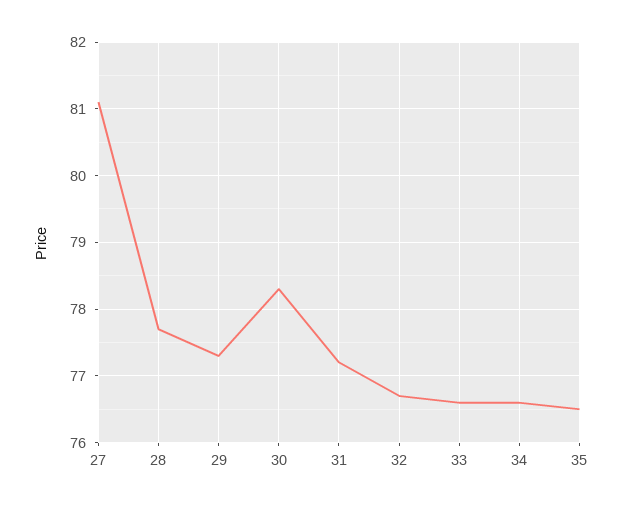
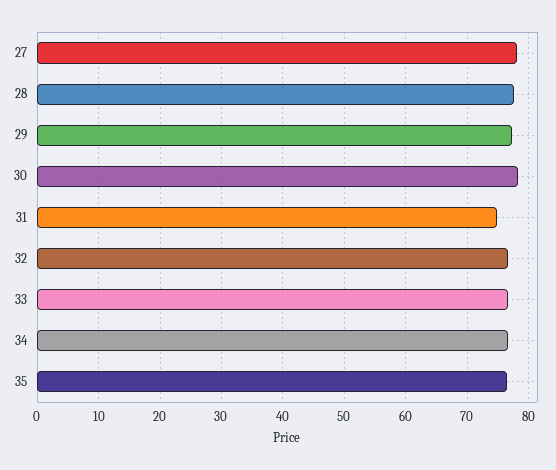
27: 81.1 -> 78
31: 77.2 -> 75

